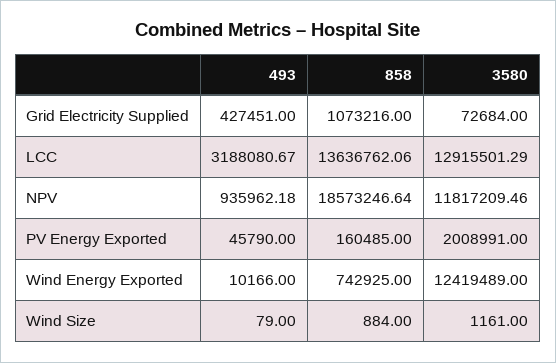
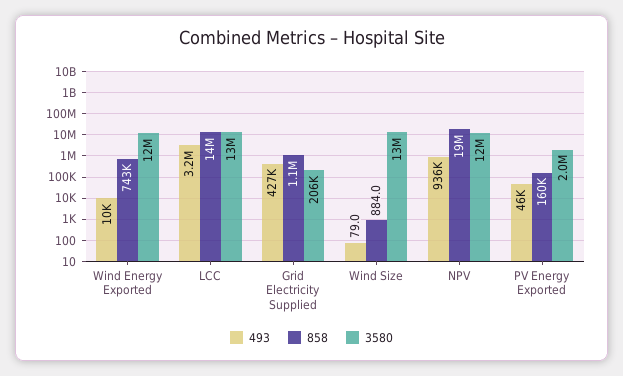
3580, Grid Electricity Supplied: 72684 -> 206000
3580, Wind Size: 1161 -> 13000000

